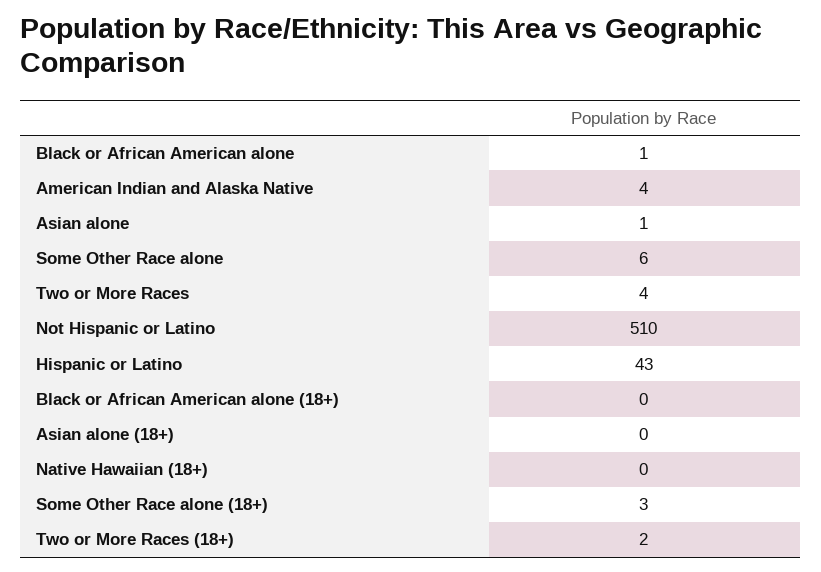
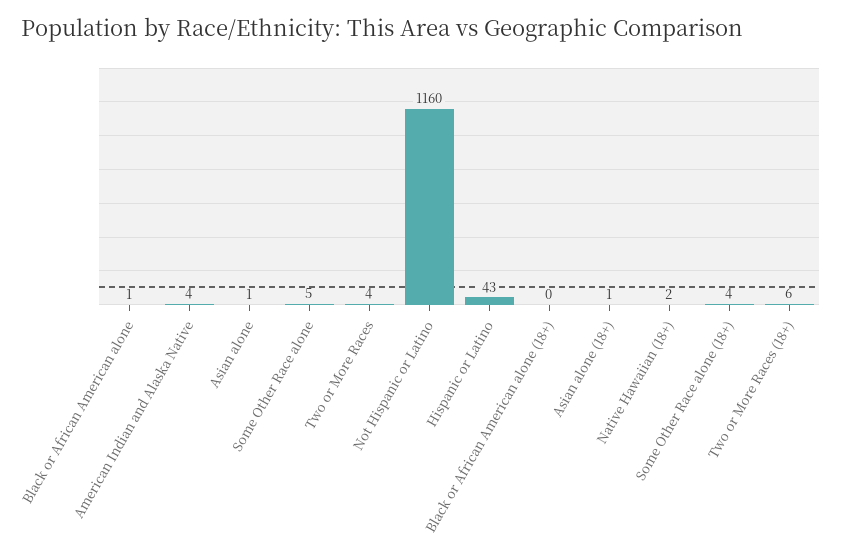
Some Other Race alone: 6 -> 5
Not Hispanic or Latino: 510 -> 1160
Asian alone (18+): 0 -> 1
Native Hawaiian (18+): 0 -> 2
Some Other Race alone (18+): 3 -> 4
Two or More Races (18+): 2 -> 6

